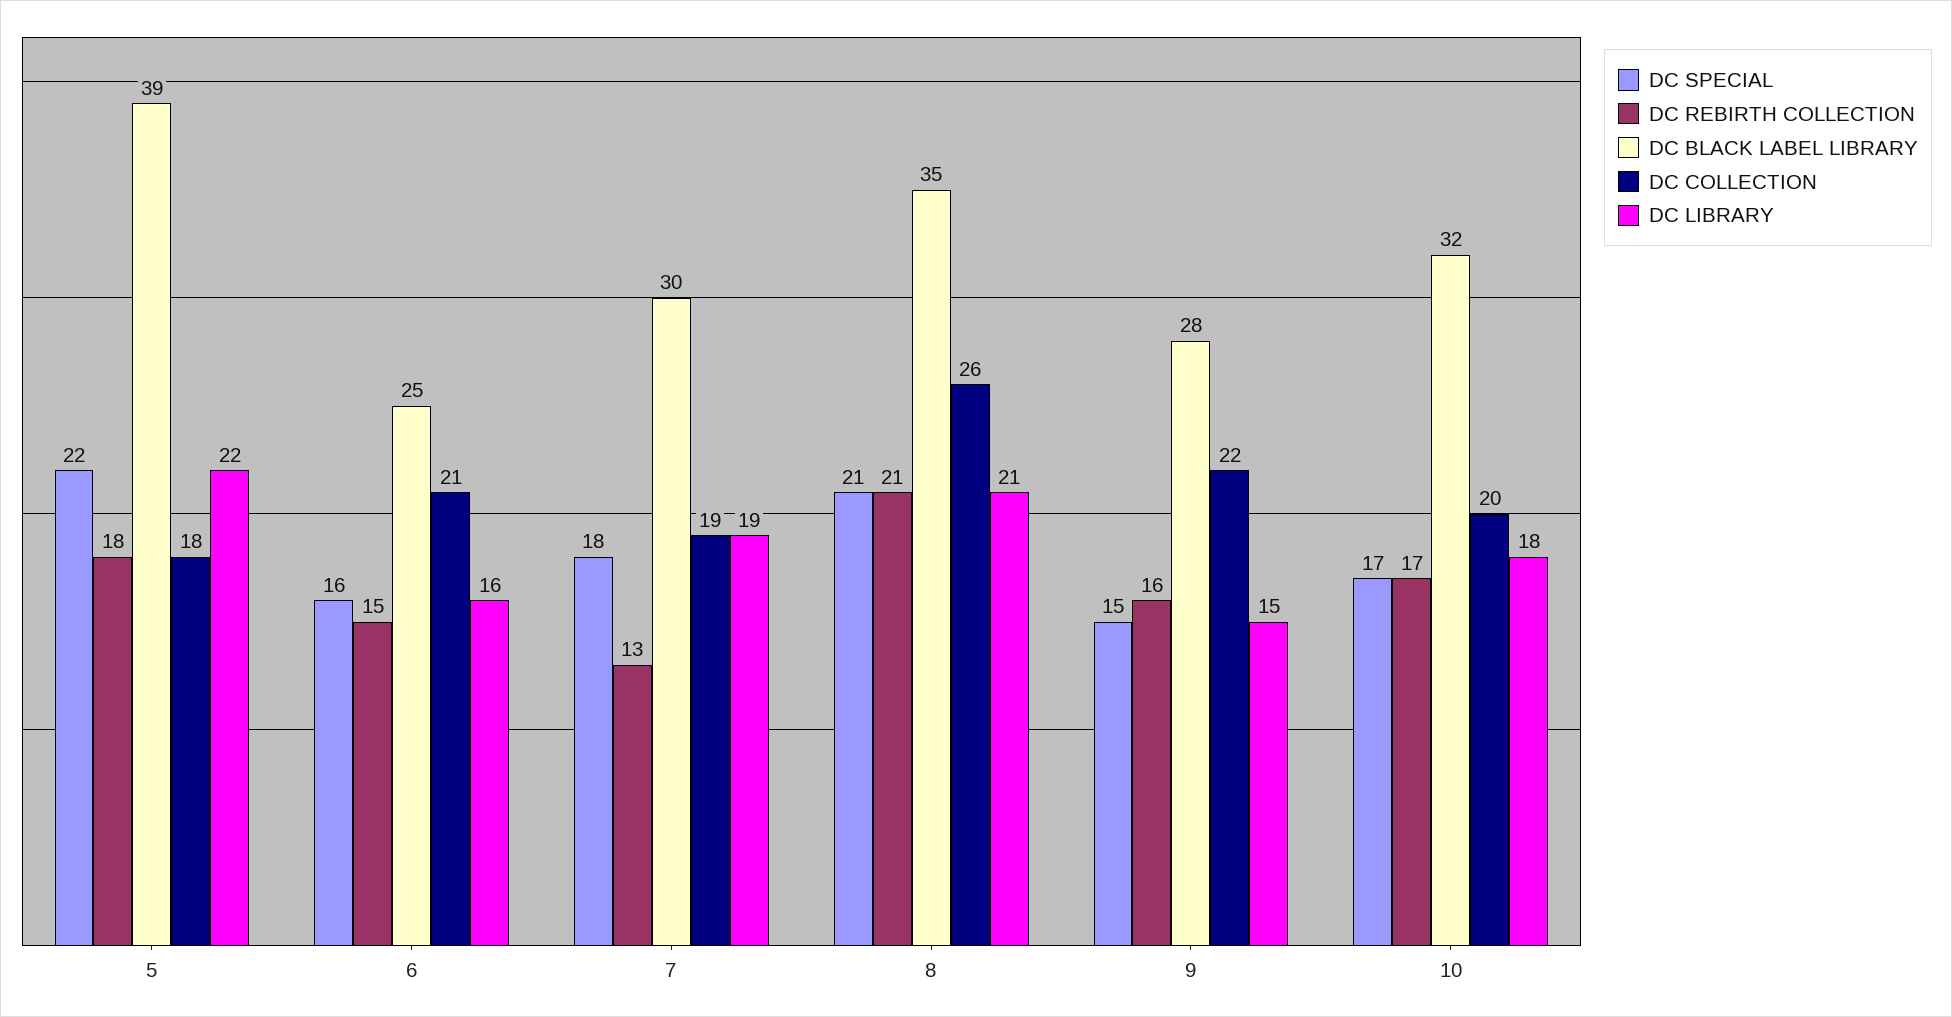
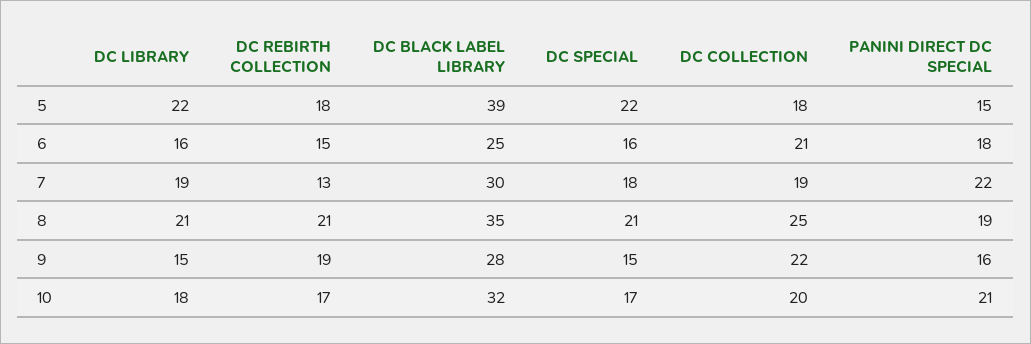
DC COLLECTION, 8: 26 -> 25
DC REBIRTH COLLECTION, 9: 16 -> 19
PANINI DIRECT DC SPECIAL, 5: none -> 15
PANINI DIRECT DC SPECIAL, 6: none -> 18
PANINI DIRECT DC SPECIAL, 7: none -> 22
PANINI DIRECT DC SPECIAL, 8: none -> 19
PANINI DIRECT DC SPECIAL, 9: none -> 16
PANINI DIRECT DC SPECIAL, 10: none -> 21

